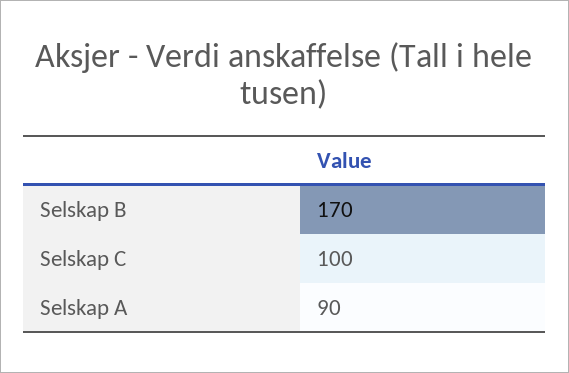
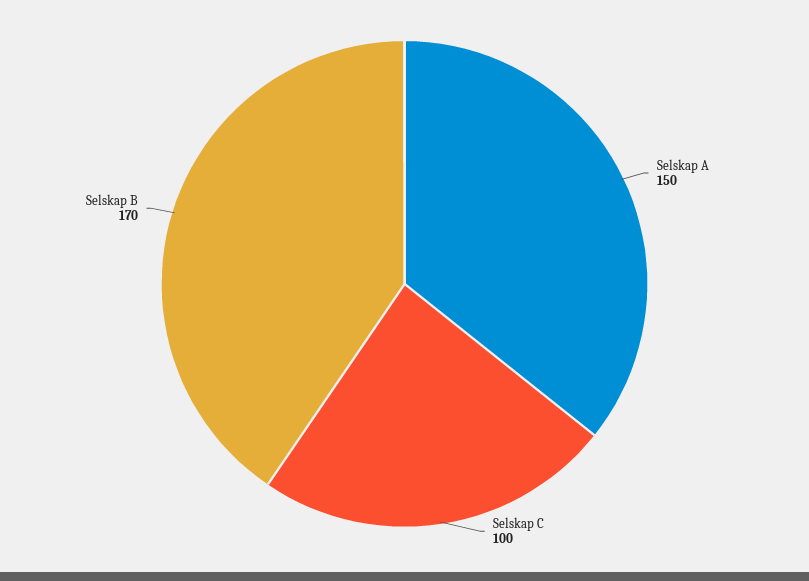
Selskap A: 90 -> 150

